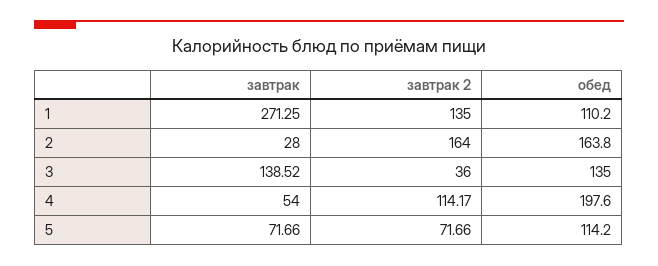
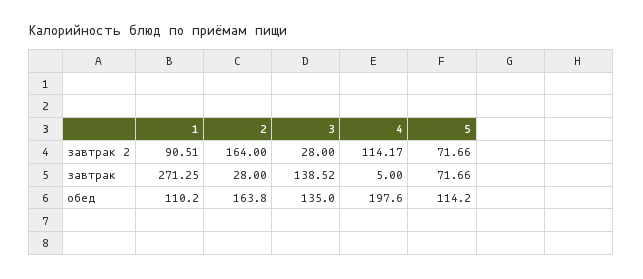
завтрак 2, 1: 135 -> 90.51
завтрак 2, 3: 36 -> 28
завтрак, 4: 54 -> 5

